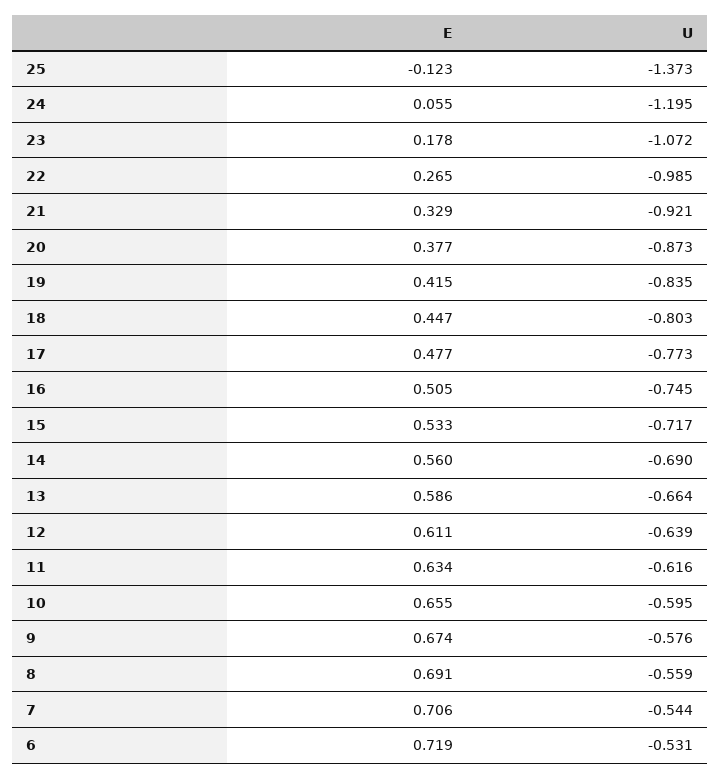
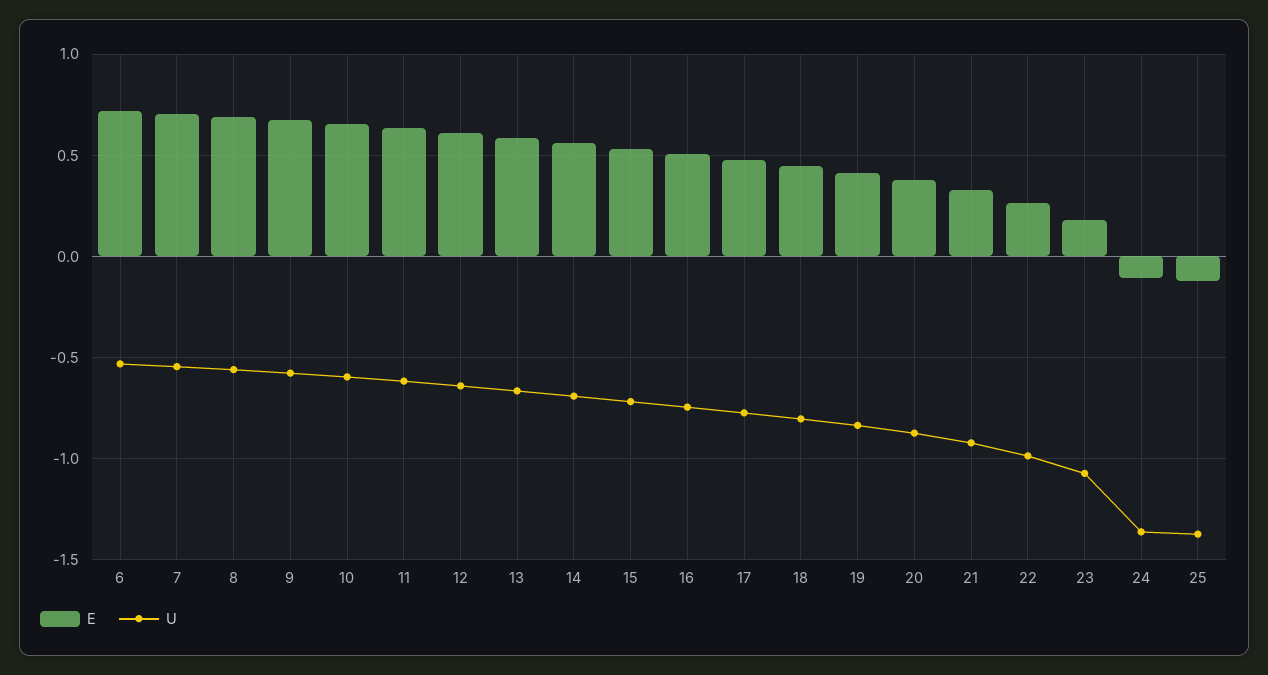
E, 24: 0.055 -> -0.1
U, 24: -1.195 -> -1.35

